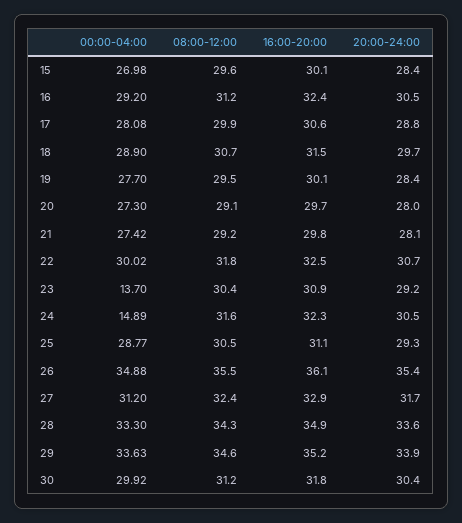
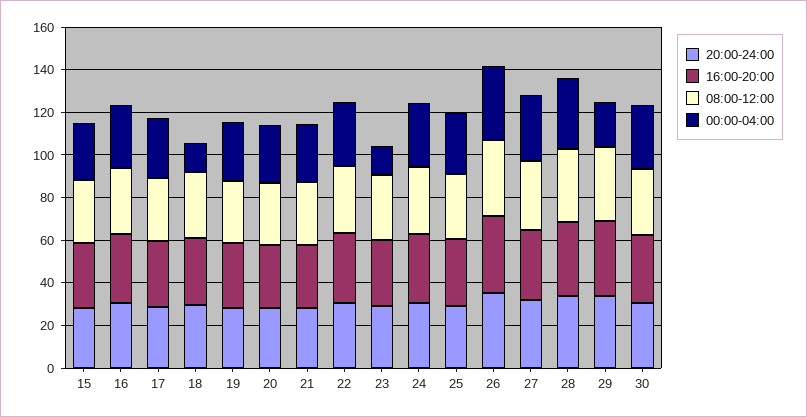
00:00-04:00, 18: 28.9 -> 15
00:00-04:00, 24: 14.89 -> 30
00:00-04:00, 29: 33.63 -> 20

